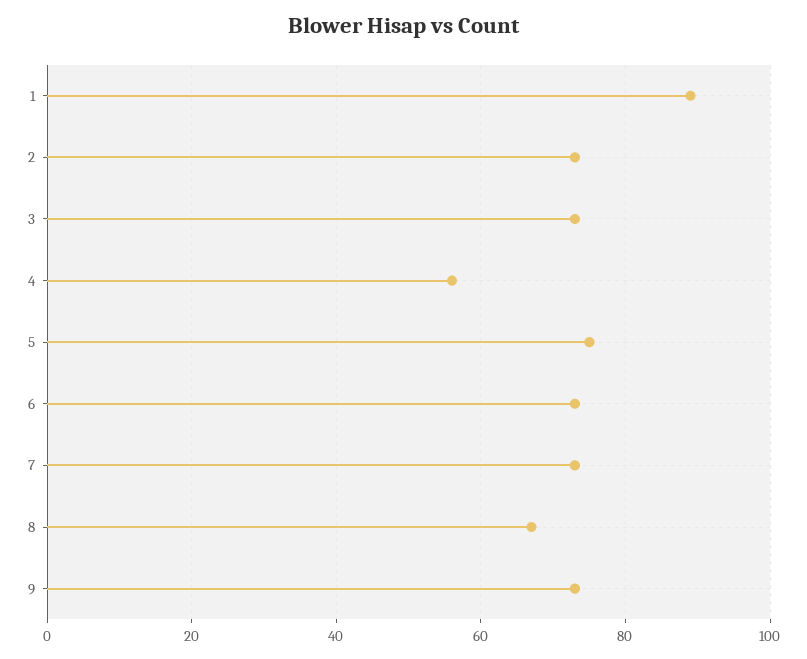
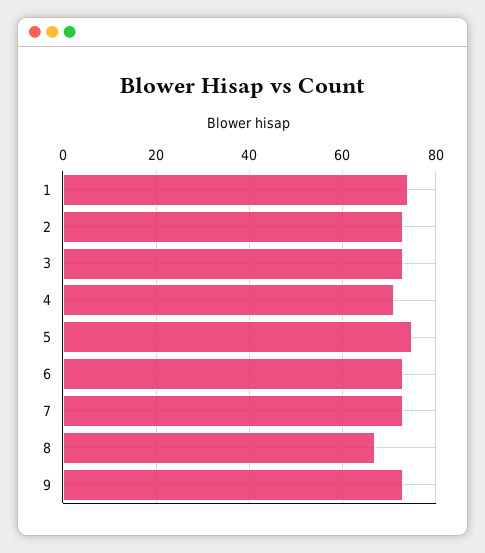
1: 90 -> 75
4: 55 -> 70

